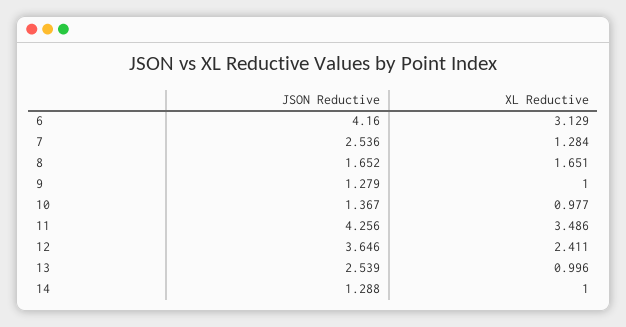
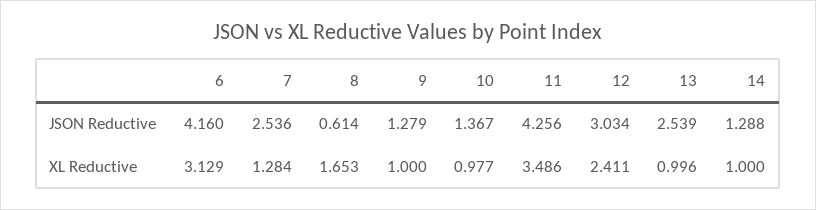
JSON Reductive, 8: 1.652 -> 0.614
XL Reductive, 8: 1.651 -> 1.653
JSON Reductive, 12: 3.646 -> 3.034

